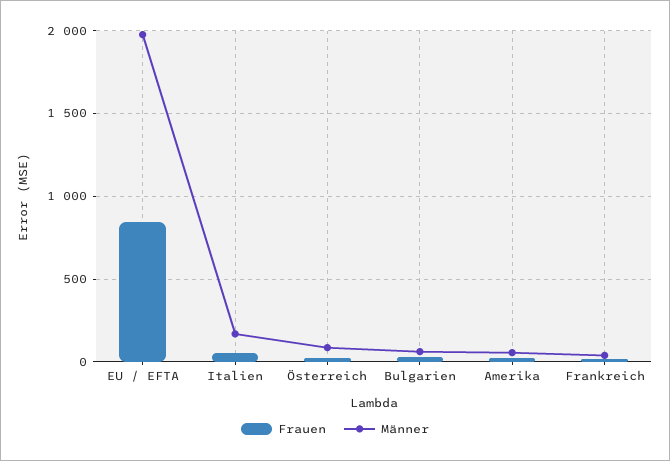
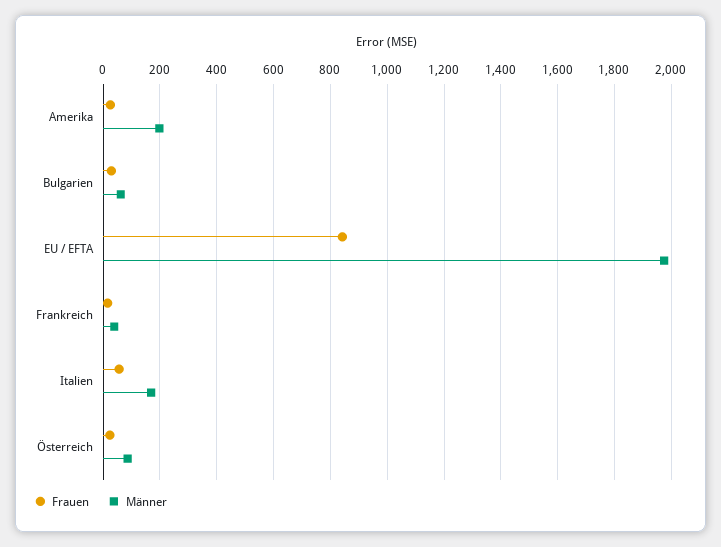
Männer, Amerika: 50 -> 200

